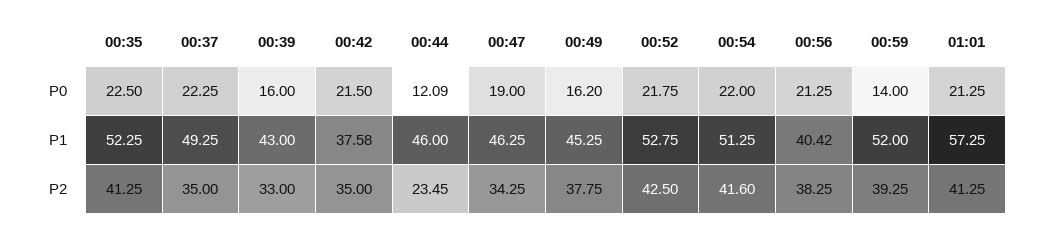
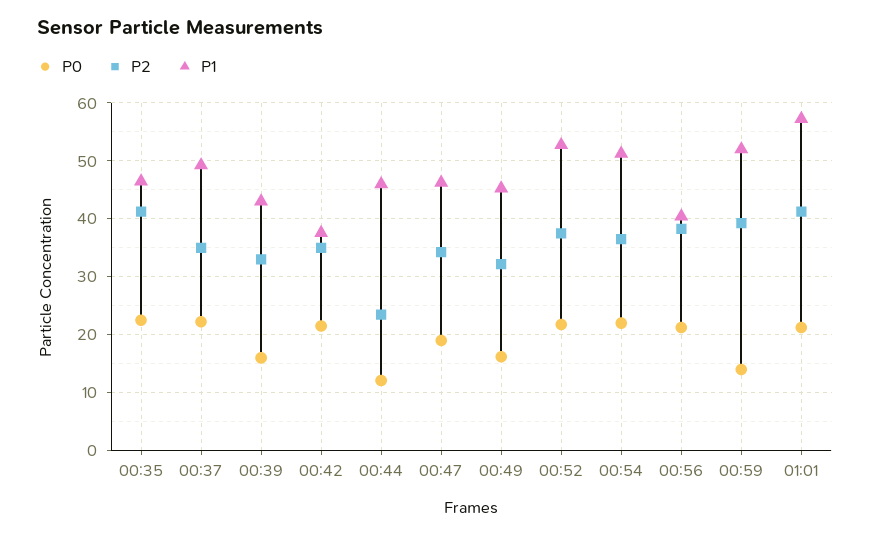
P1, 00:35: 52.25 -> 46
P2, 00:49: 37.75 -> 32
P2, 00:52: 42.5 -> 38
P2, 00:54: 41.6 -> 36

